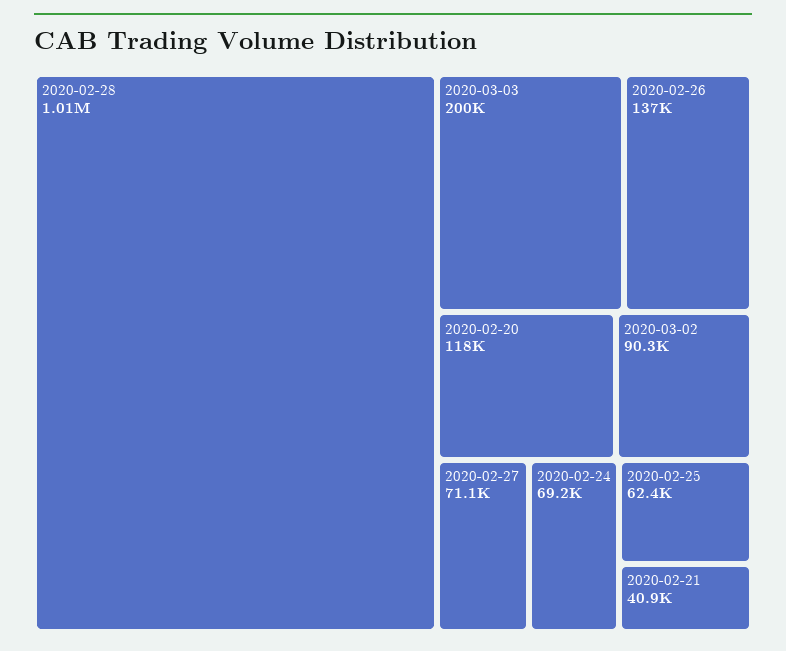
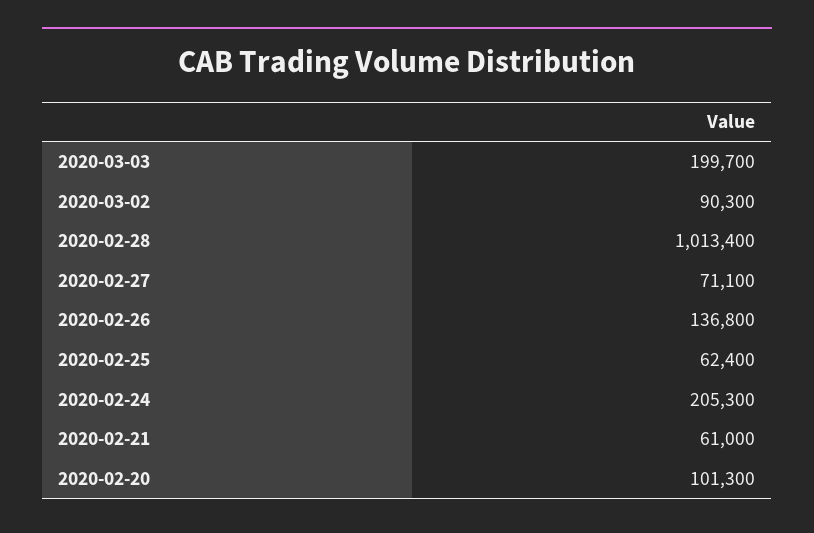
2020-02-20: 118000 -> 101300
2020-02-24: 69200 -> 205300
2020-02-21: 40900 -> 61000

